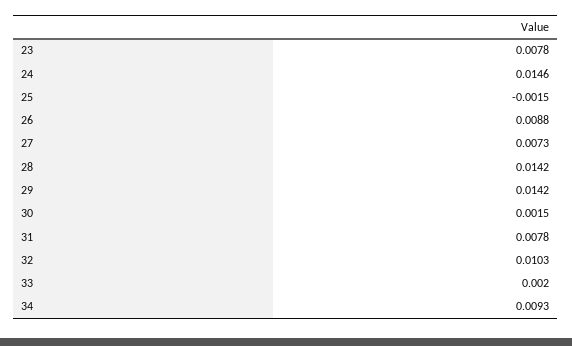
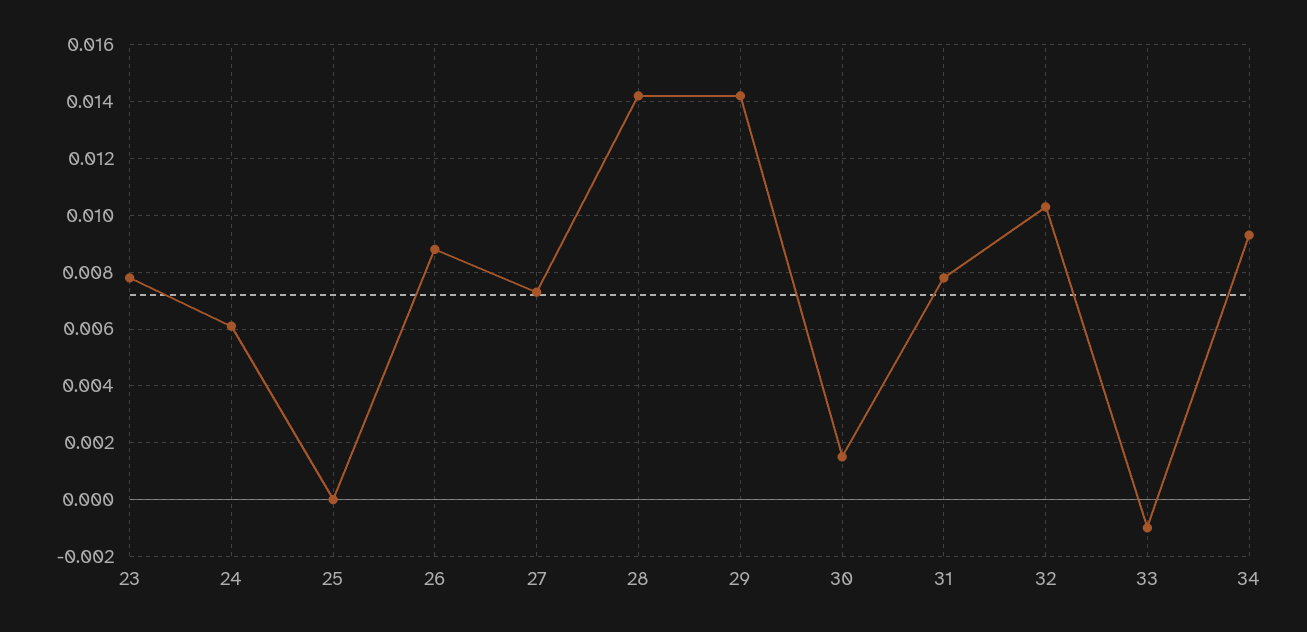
24: 0.0146 -> 0.006
25: -0.0015 -> 0
33: 0.002 -> -0.001

